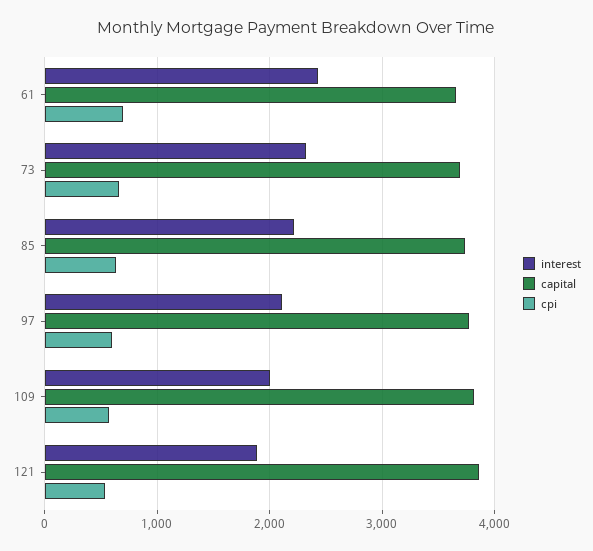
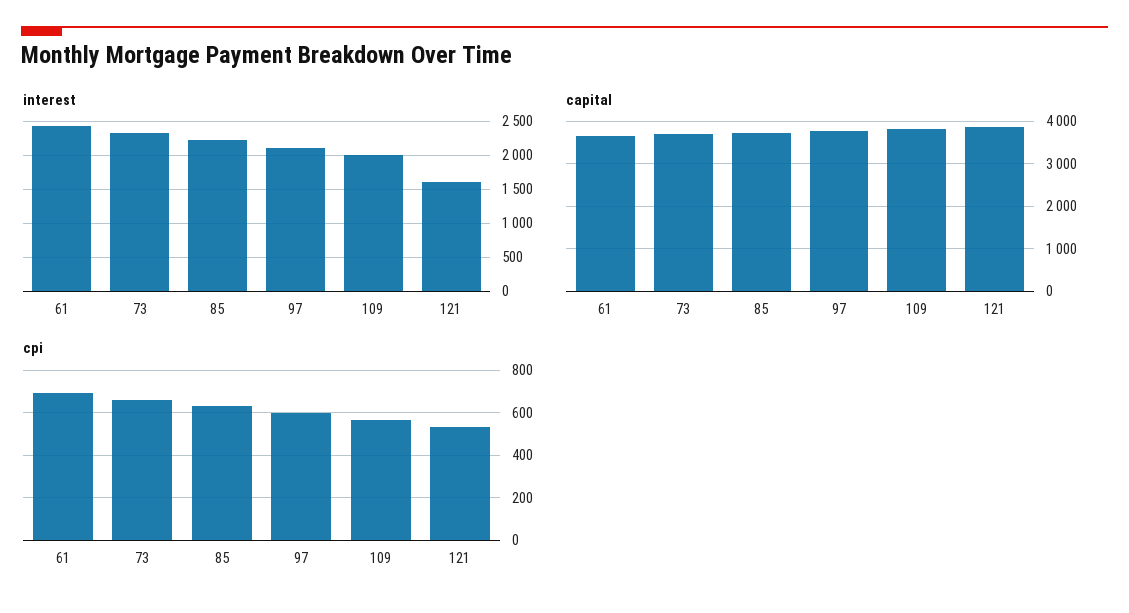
interest, 121: 1900 -> 1600

